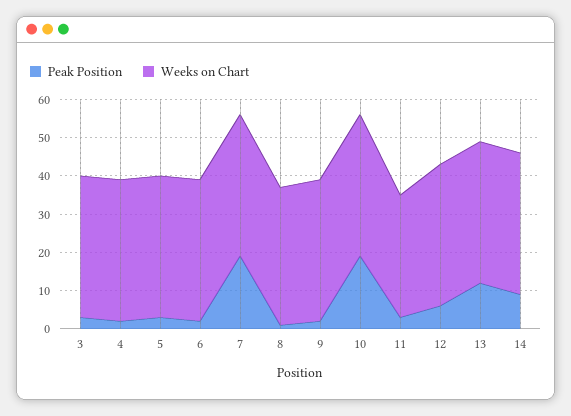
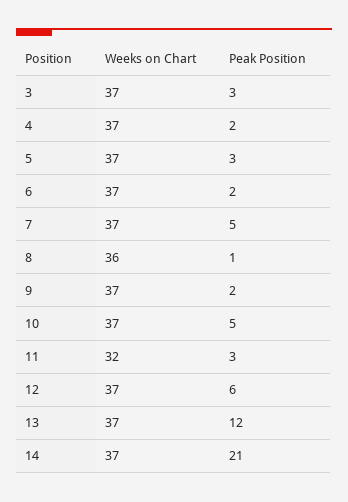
Peak Position, 7: 20 -> 5
Peak Position, 10: 20 -> 5
Peak Position, 14: 10 -> 21

